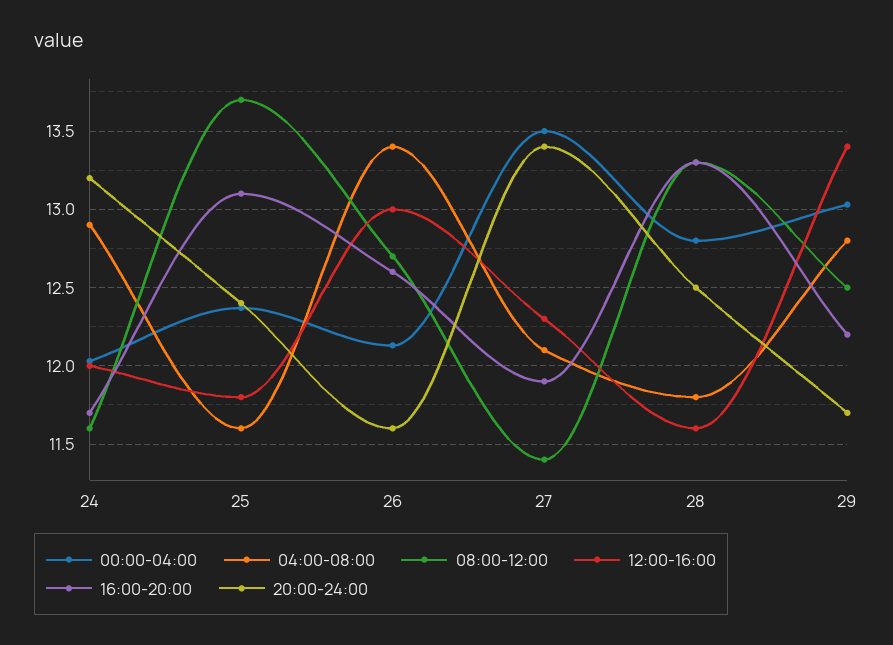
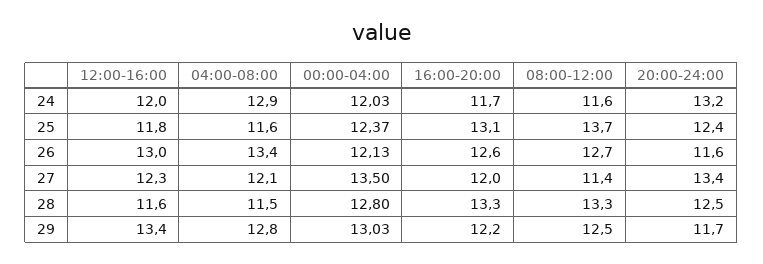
16:00-20:00, 27: 11.9 -> 12
04:00-08:00, 28: 11.8 -> 11.5

